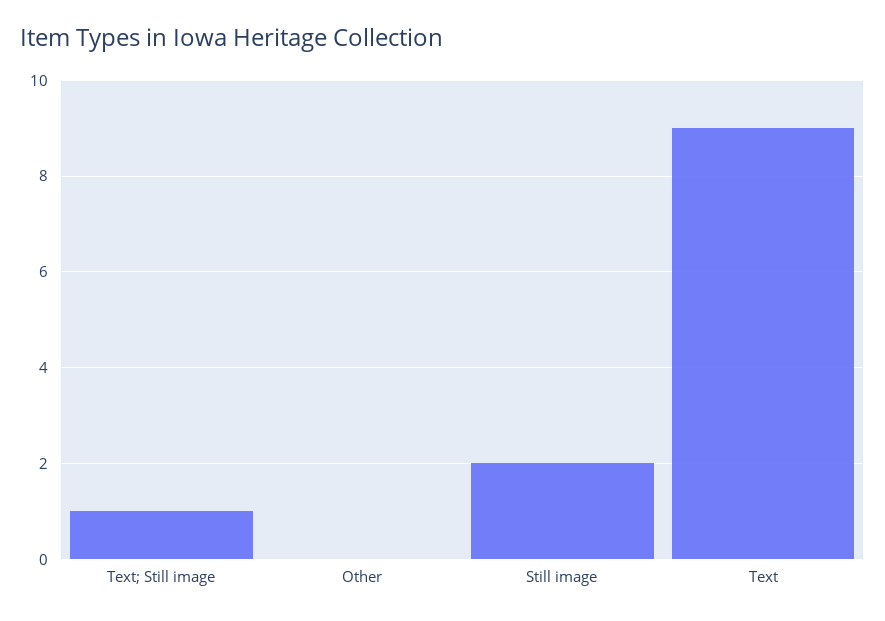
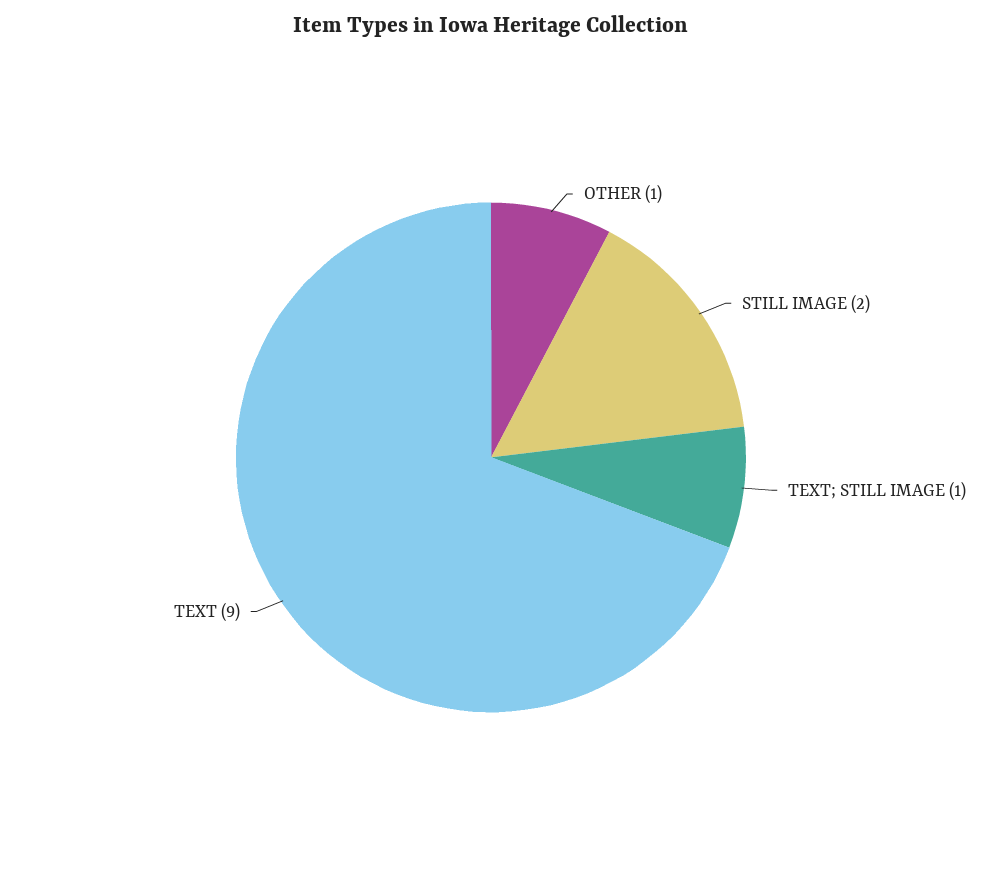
Other: 0 -> 1

